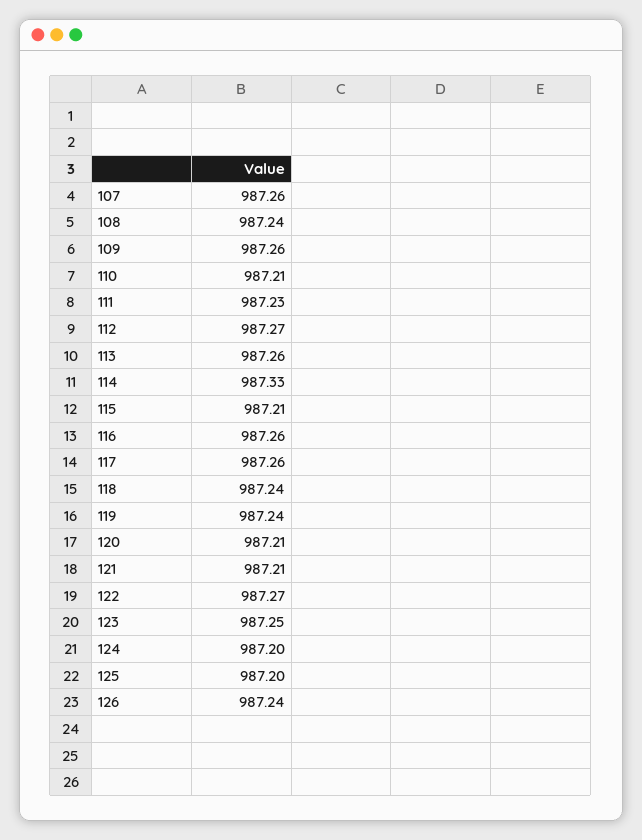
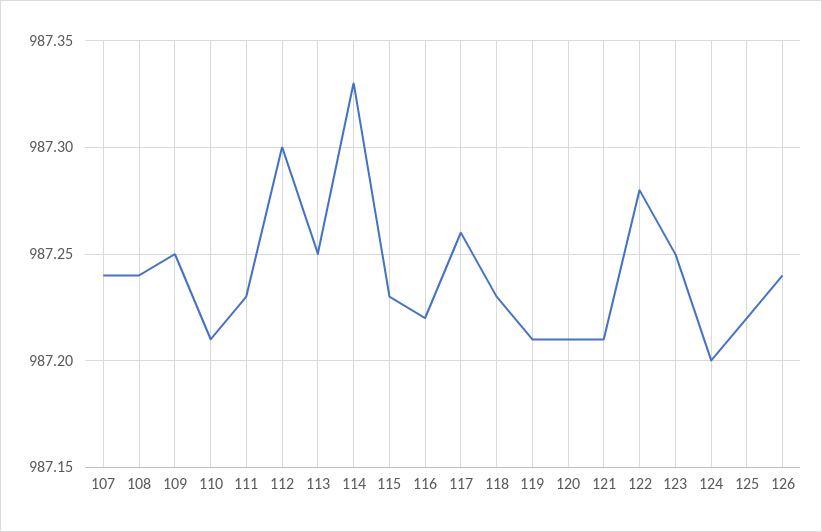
107: 987.26 -> 987.24
109: 987.26 -> 987.25
112: 987.27 -> 987.3
113: 987.26 -> 987.25
115: 987.21 -> 987.23
116: 987.26 -> 987.22
118: 987.24 -> 987.23
119: 987.24 -> 987.21
122: 987.27 -> 987.28
125: 987.2 -> 987.22

